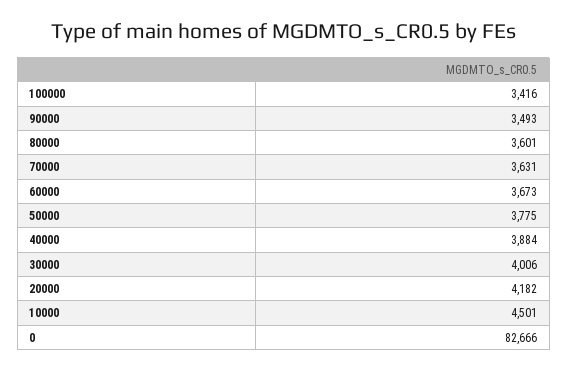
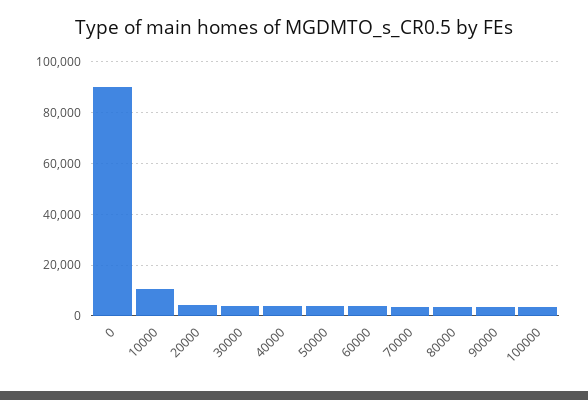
10000: 4501 -> 10000
0: 82666 -> 90000

